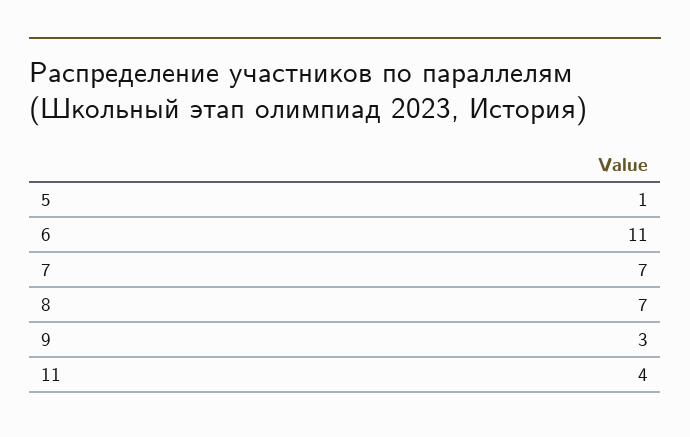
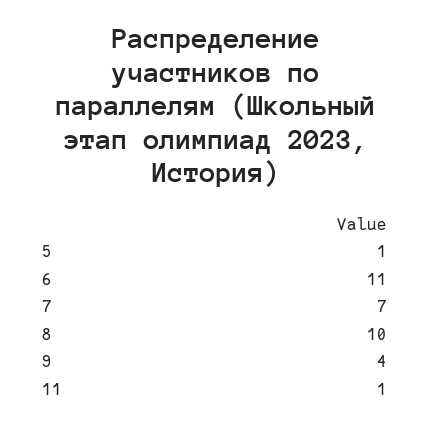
8: 7 -> 10
9: 3 -> 4
11: 4 -> 1

